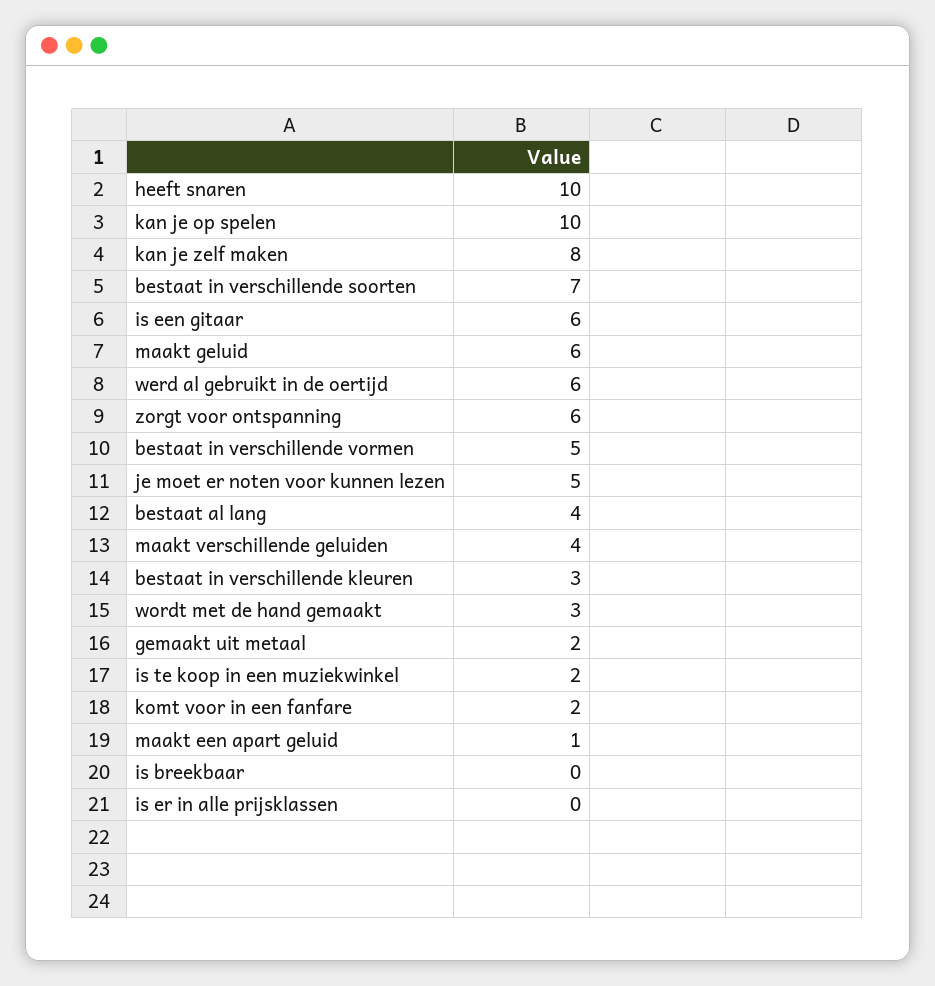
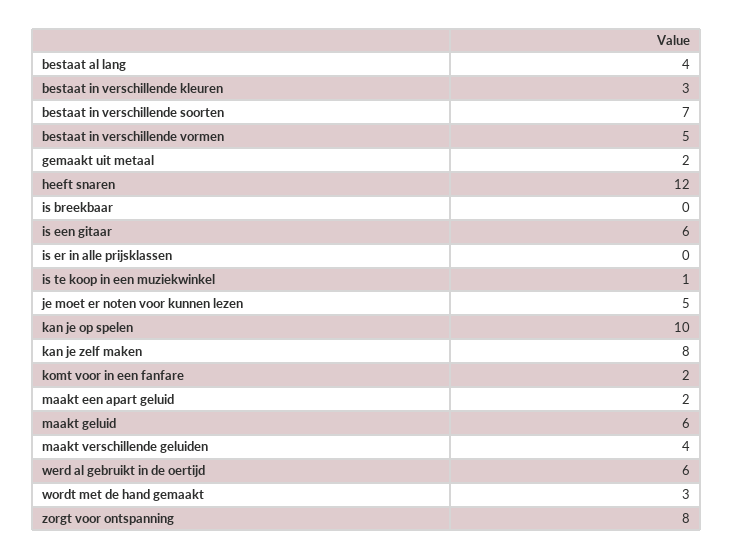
heeft snaren: 10 -> 12
zorgt voor ontspanning: 6 -> 8
is te koop in een muziekwinkel: 2 -> 1
maakt een apart geluid: 1 -> 2

